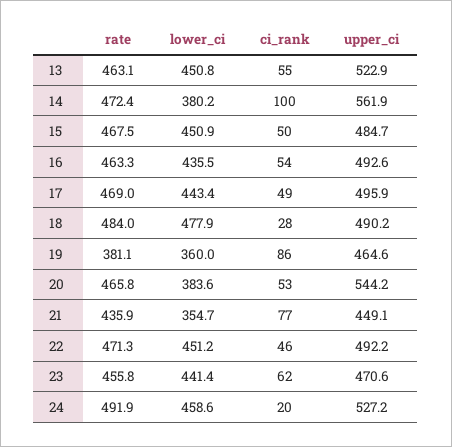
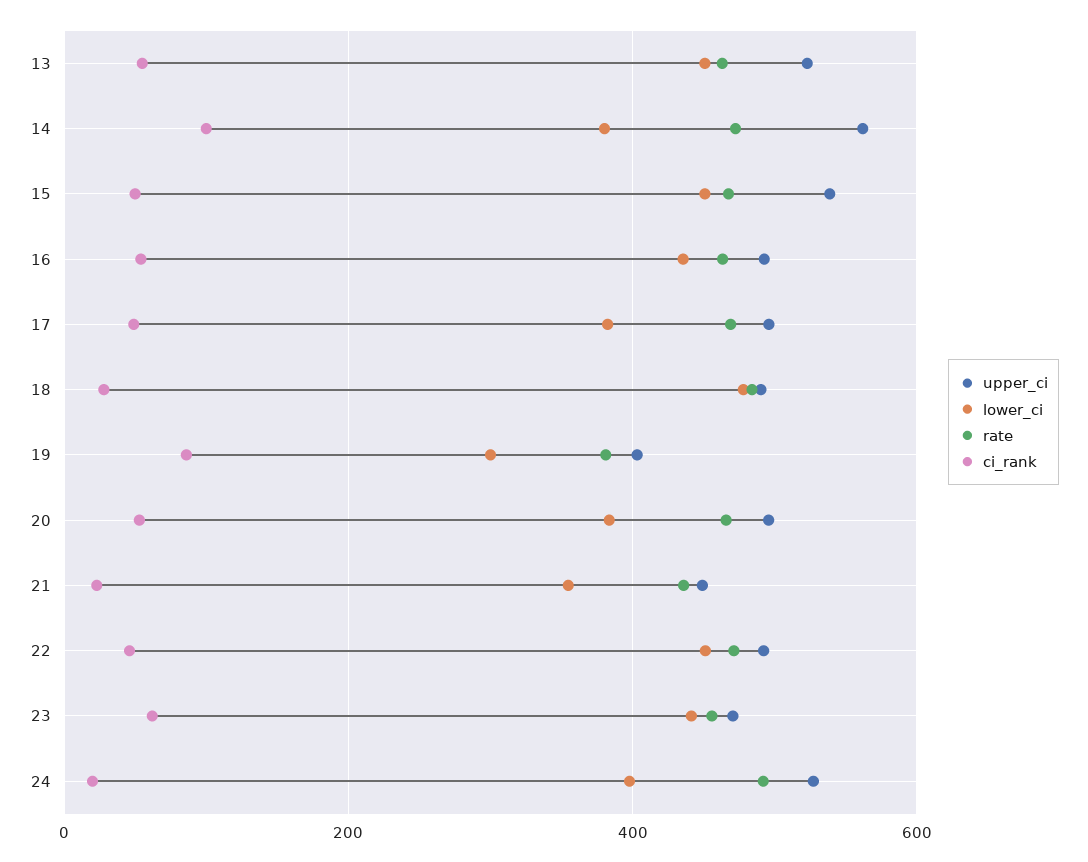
upper_ci, 15: 484.7 -> 540
lower_ci, 17: 443.4 -> 380
lower_ci, 19: 360 -> 300
upper_ci, 19: 464.6 -> 400
upper_ci, 20: 544.2 -> 500
ci_rank, 21: 77 -> 20
lower_ci, 24: 458.6 -> 400

